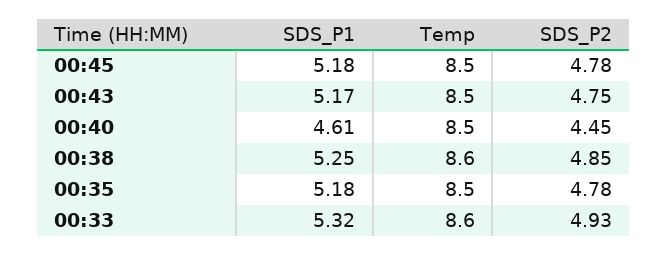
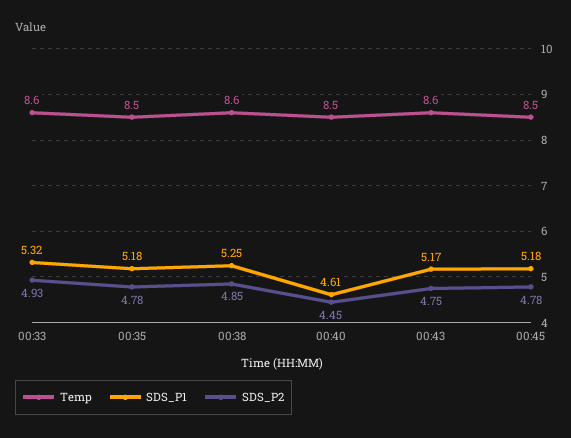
Temp, 00:43: 8.5 -> 8.6

